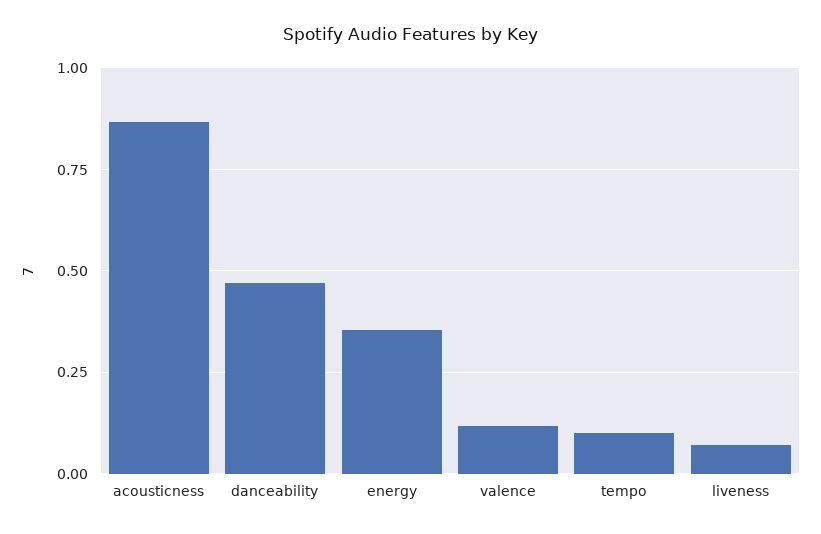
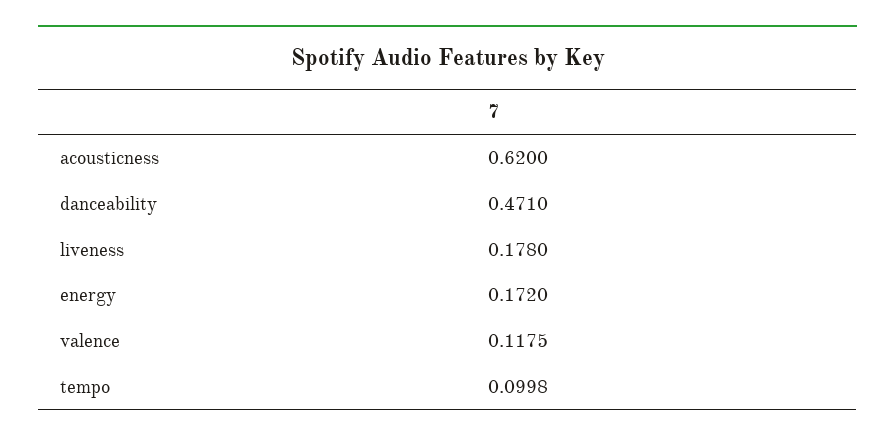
acousticness: 0.875 -> 0.62
energy: 0.35 -> 0.172
liveness: 0.075 -> 0.178

